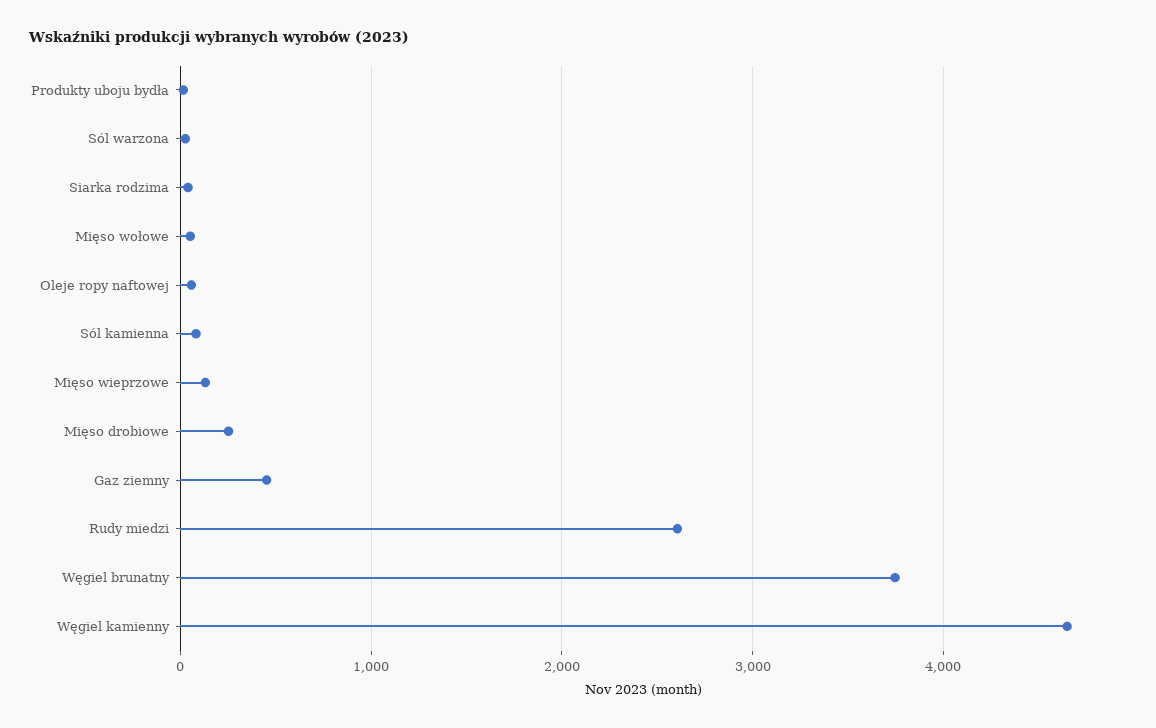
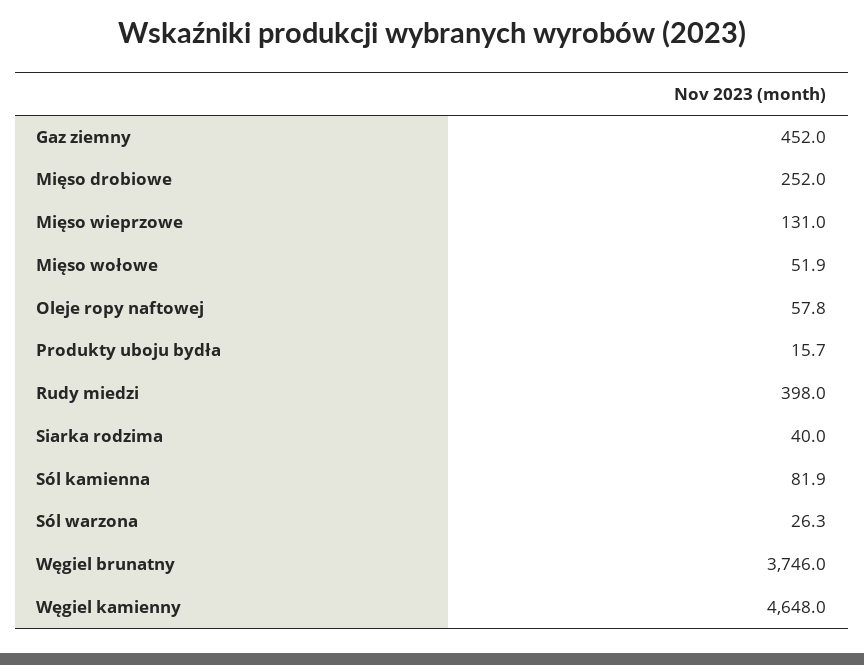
Rudy miedzi: 2600 -> 398

